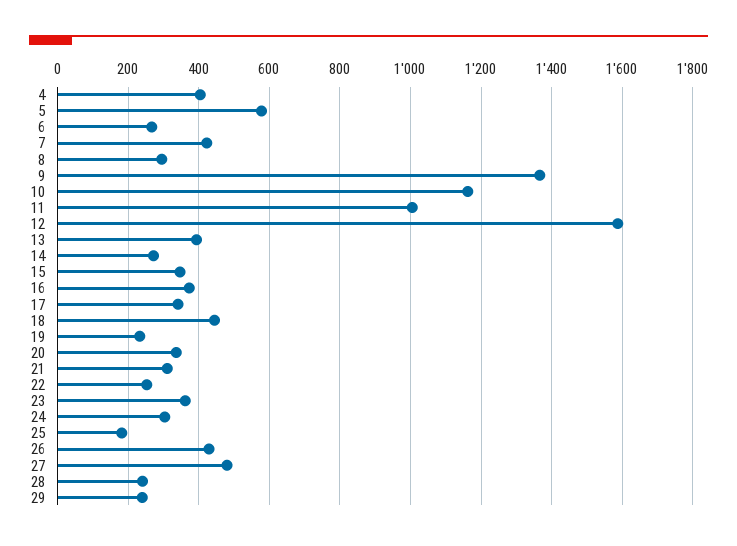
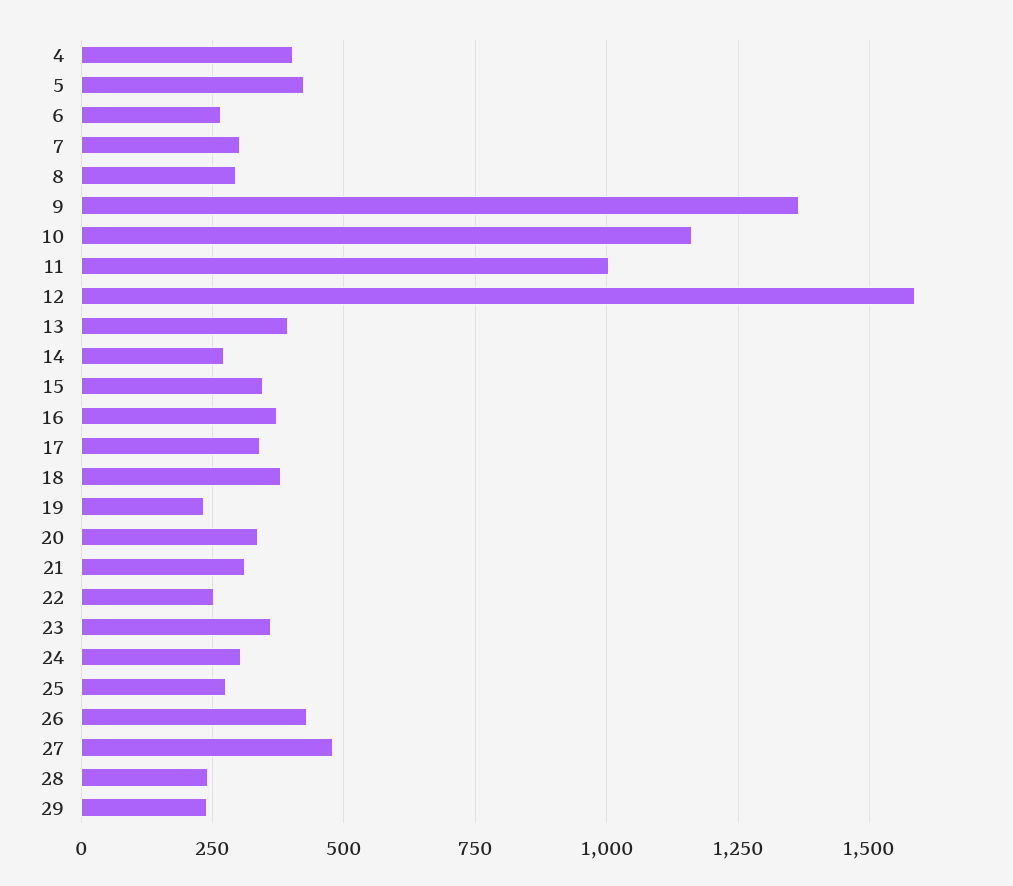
5: 580 -> 425
7: 420 -> 300
18: 440 -> 375
25: 180 -> 275

